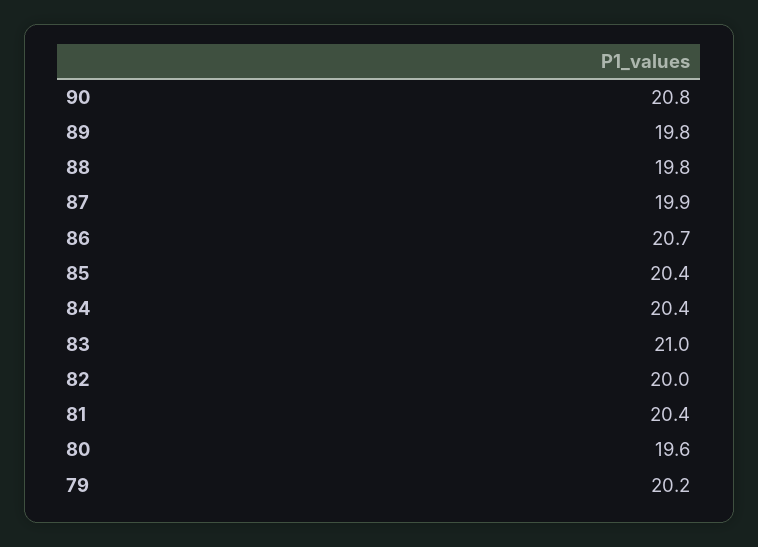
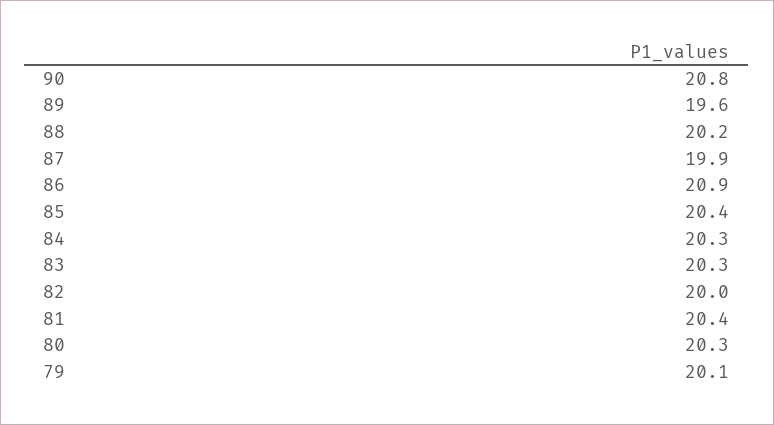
89: 19.8 -> 19.6
88: 19.8 -> 20.2
86: 20.7 -> 20.9
84: 20.4 -> 20.3
83: 21 -> 20.3
80: 19.6 -> 20.3
79: 20.2 -> 20.1

